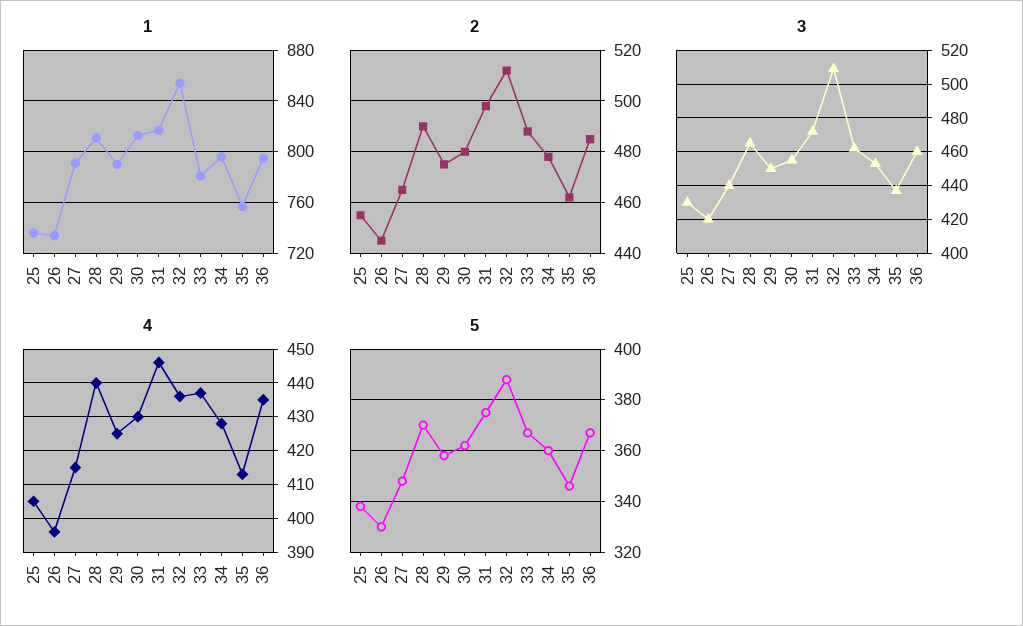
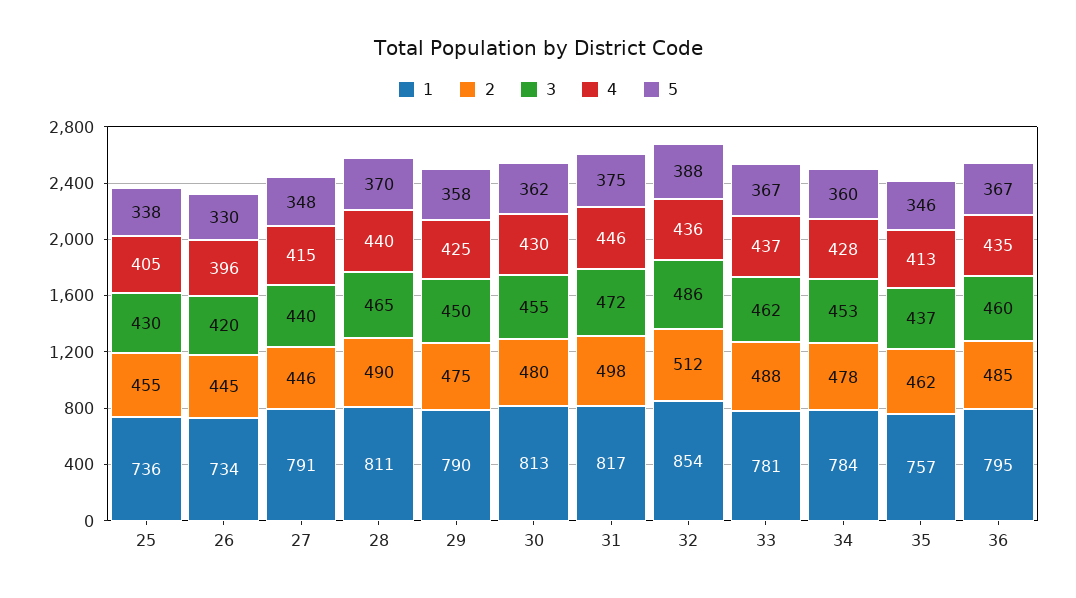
1, 34: 795 -> 784
2, 27: 465 -> 446
3, 32: 510 -> 486

